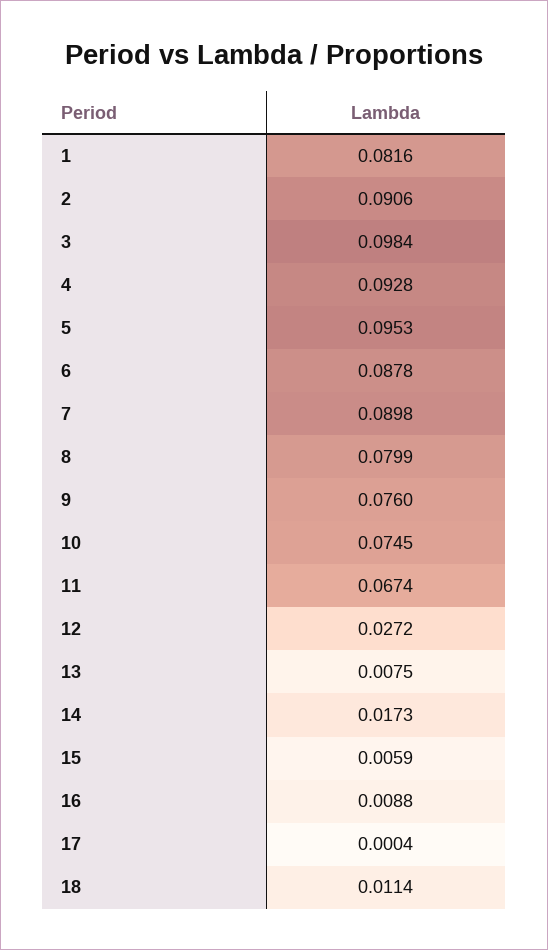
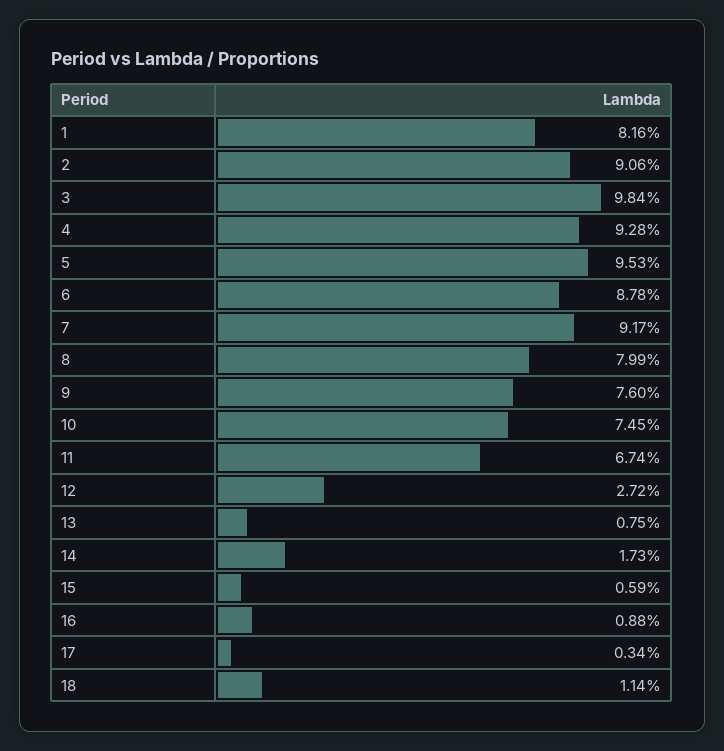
7: 0.0898 -> 0.0917
17: 0.0004 -> 0.0034

